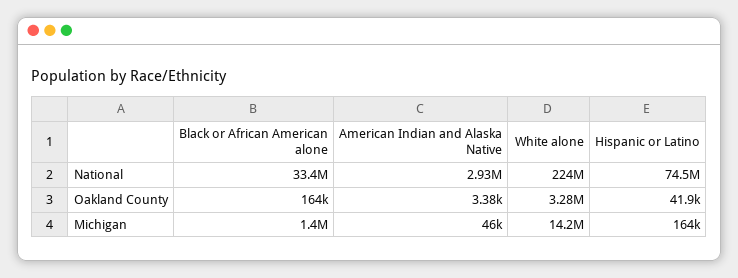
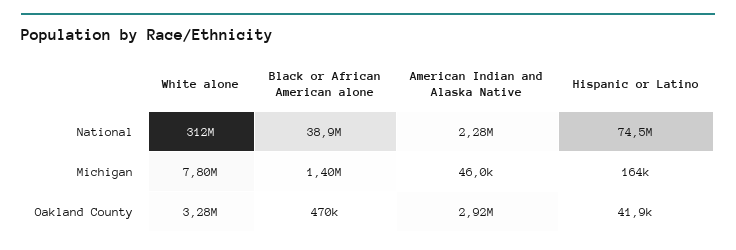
Black or African American alone, National: 33400000 -> 38900000
American Indian and Alaska Native, National: 2930000 -> 2280000
White alone, National: 224000000 -> 312000000
Black or African American alone, Oakland County: 164000 -> 470000
American Indian and Alaska Native, Oakland County: 3380 -> 2920000
White alone, Michigan: 14200000 -> 7800000

